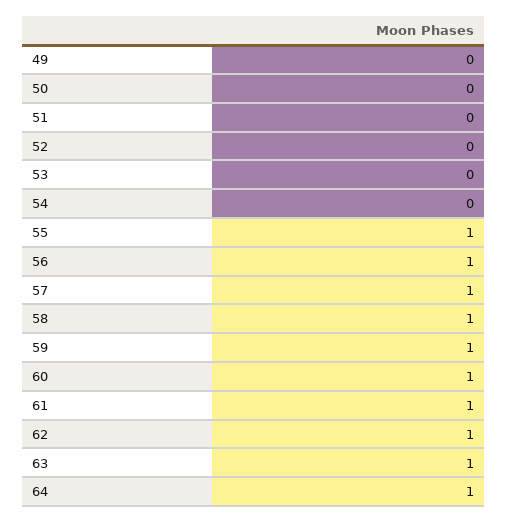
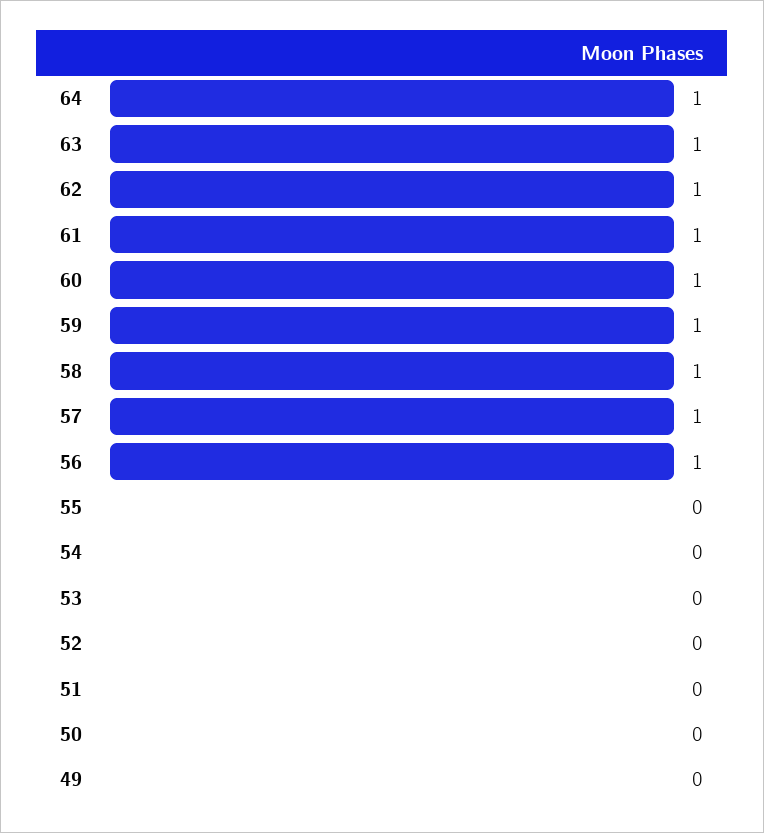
55: 1 -> 0

